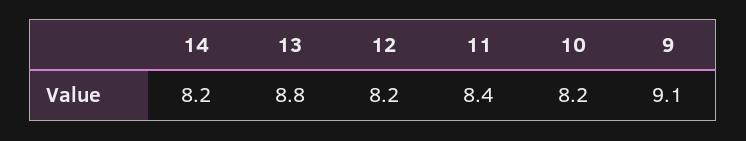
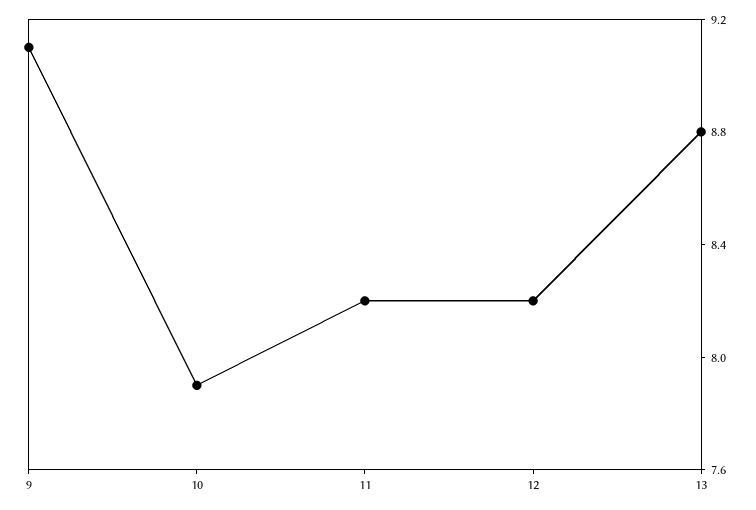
14: 8.2 -> none
11: 8.4 -> 8.2
10: 8.2 -> 7.9

